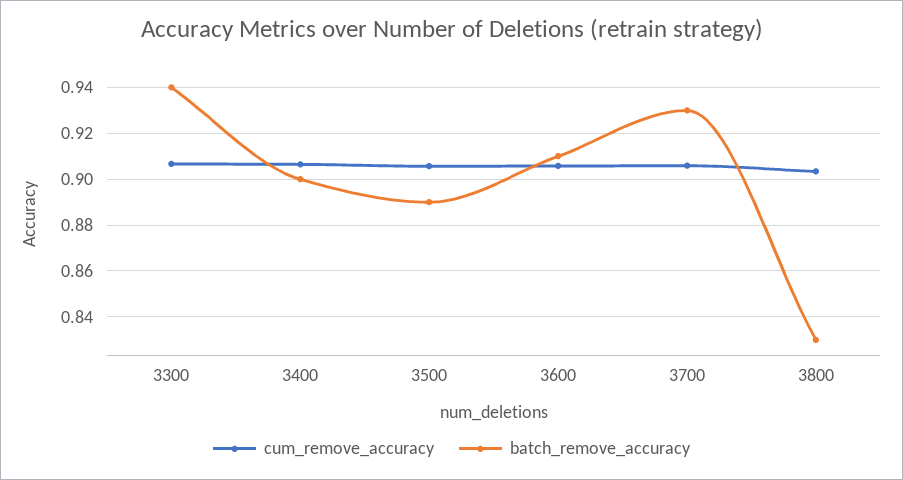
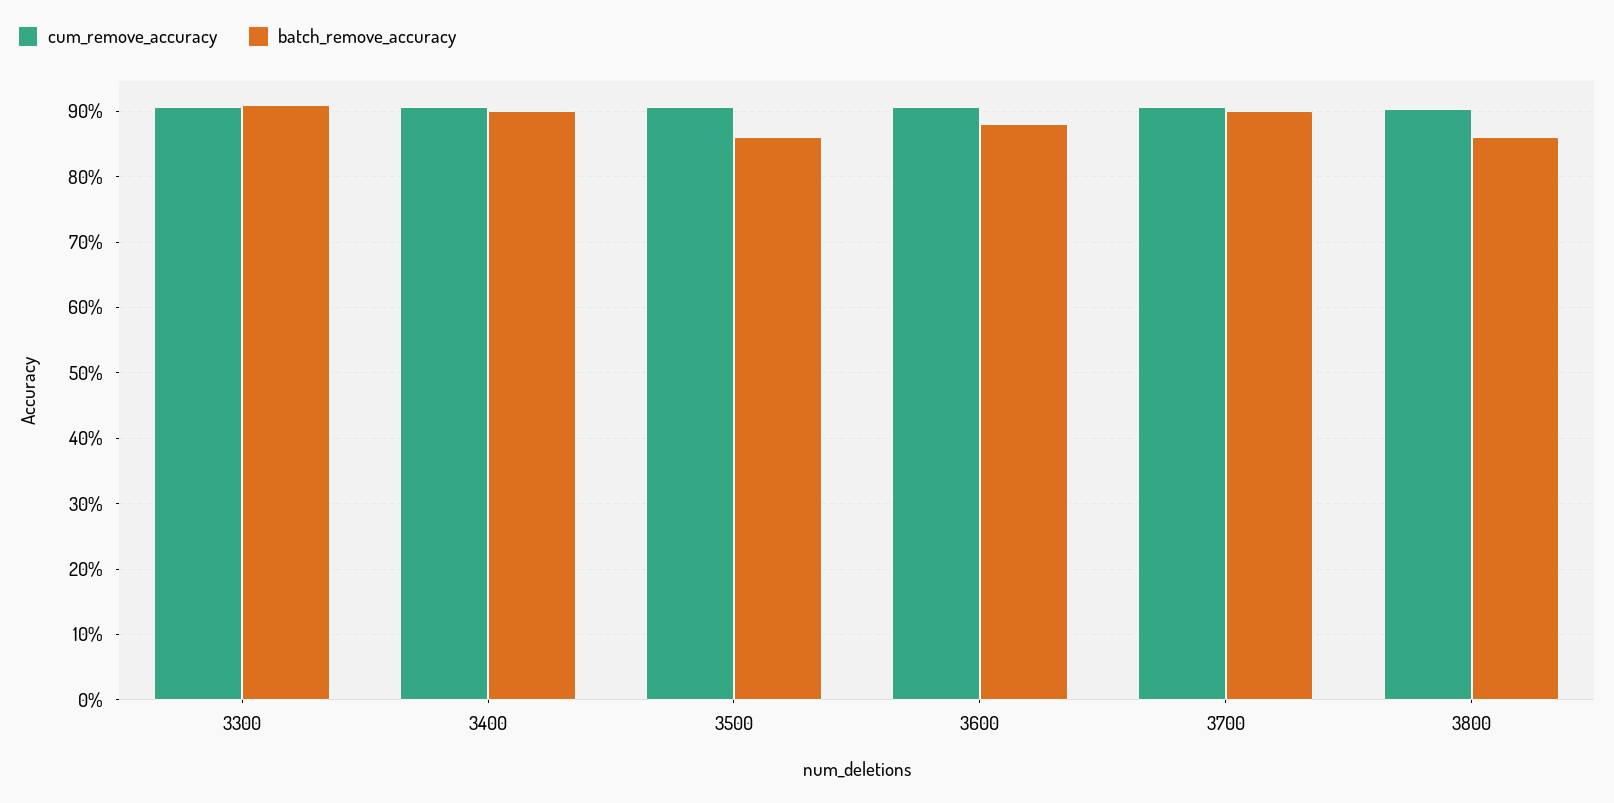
batch_remove_accuracy, 3300: 0.94 -> 0.91
batch_remove_accuracy, 3500: 0.89 -> 0.86
batch_remove_accuracy, 3600: 0.91 -> 0.88
batch_remove_accuracy, 3700: 0.93 -> 0.9
batch_remove_accuracy, 3800: 0.83 -> 0.86

